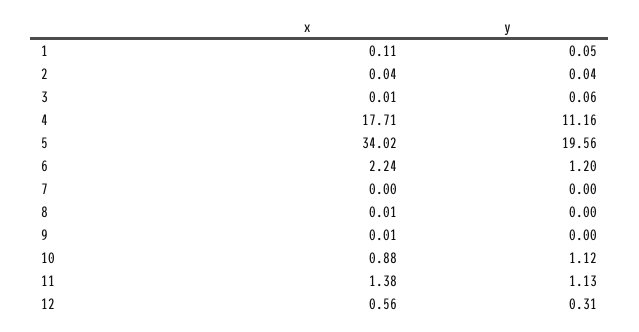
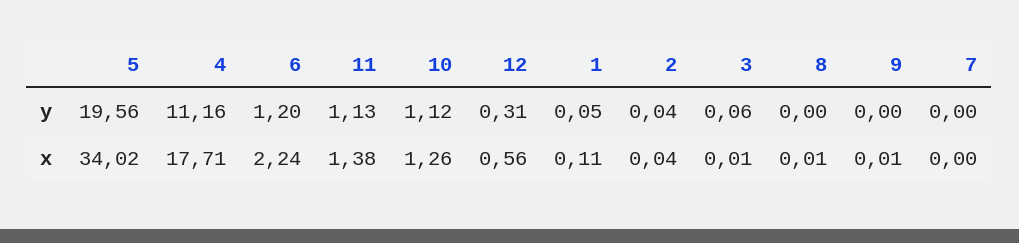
x, 10: 0.88 -> 1.26

